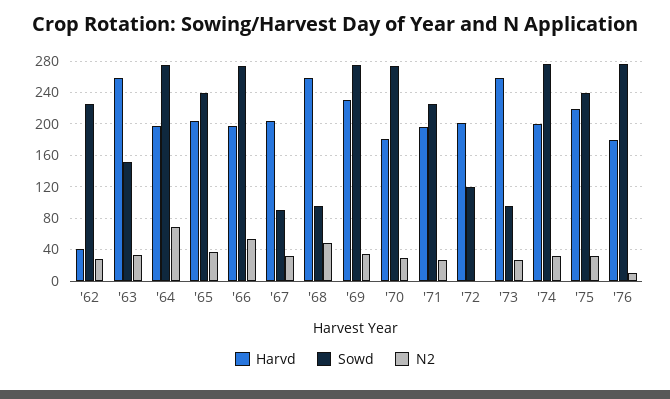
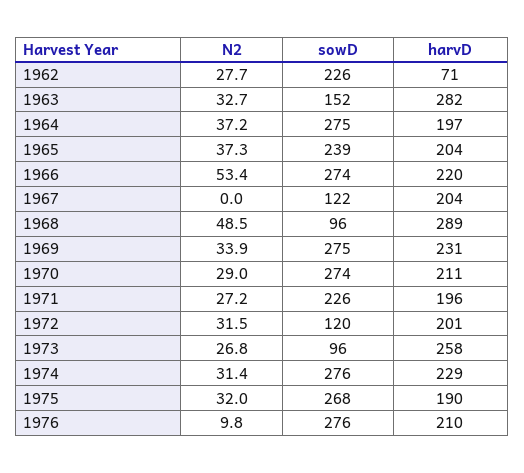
Harvd, '62: 40 -> 71
Harvd, '63: 260 -> 282
N2, '64: 70 -> 37.2
Harvd, '66: 200 -> 220
Sowd, '67: 90 -> 122
N2, '67: 30 -> 0
Harvd, '68: 260 -> 289
Harvd, '70: 180 -> 211
N2, '72: 0 -> 31.5
Harvd, '74: 200 -> 229
Harvd, '75: 220 -> 190
Sowd, '75: 240 -> 268
Harvd, '76: 180 -> 210

